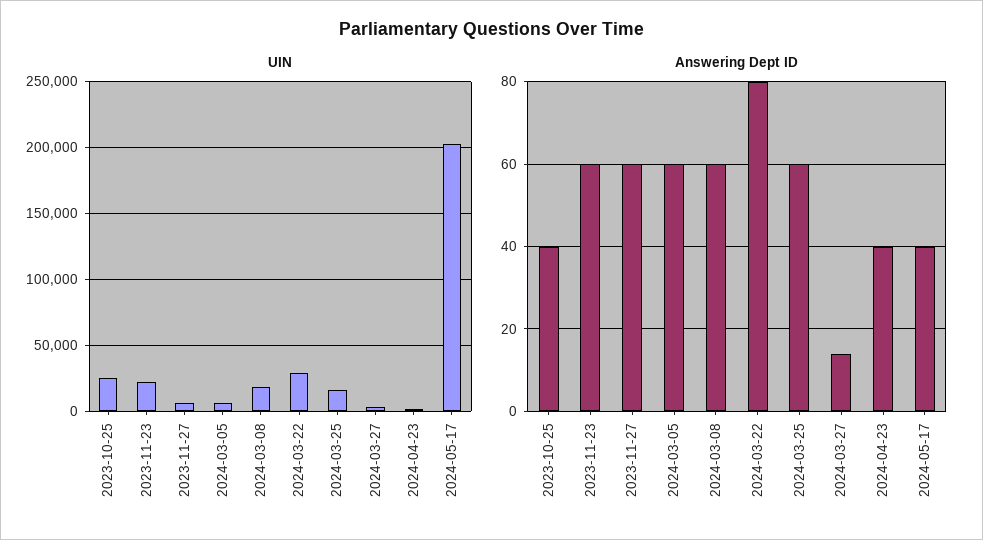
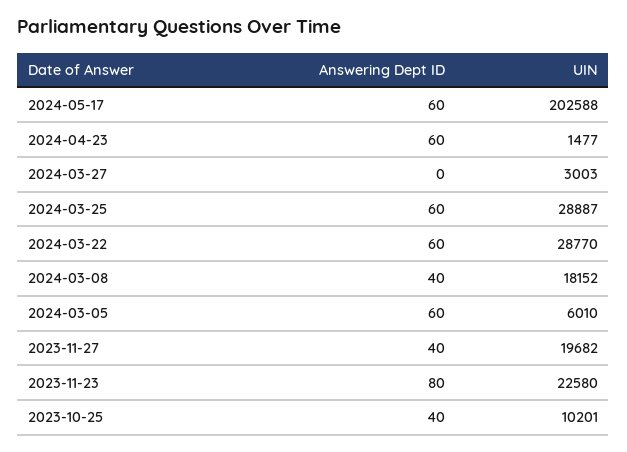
UIN, 2023-10-25: 25000 -> 10201
UIN, 2023-11-27: 5000 -> 19682
UIN, 2024-03-25: 15000 -> 28887
Answering Dept ID, 2023-11-23: 60 -> 80
Answering Dept ID, 2023-11-27: 60 -> 40
Answering Dept ID, 2024-03-08: 60 -> 40
Answering Dept ID, 2024-03-22: 80 -> 60
Answering Dept ID, 2024-03-27: 15 -> 0
Answering Dept ID, 2024-04-23: 40 -> 60
Answering Dept ID, 2024-05-17: 40 -> 60

